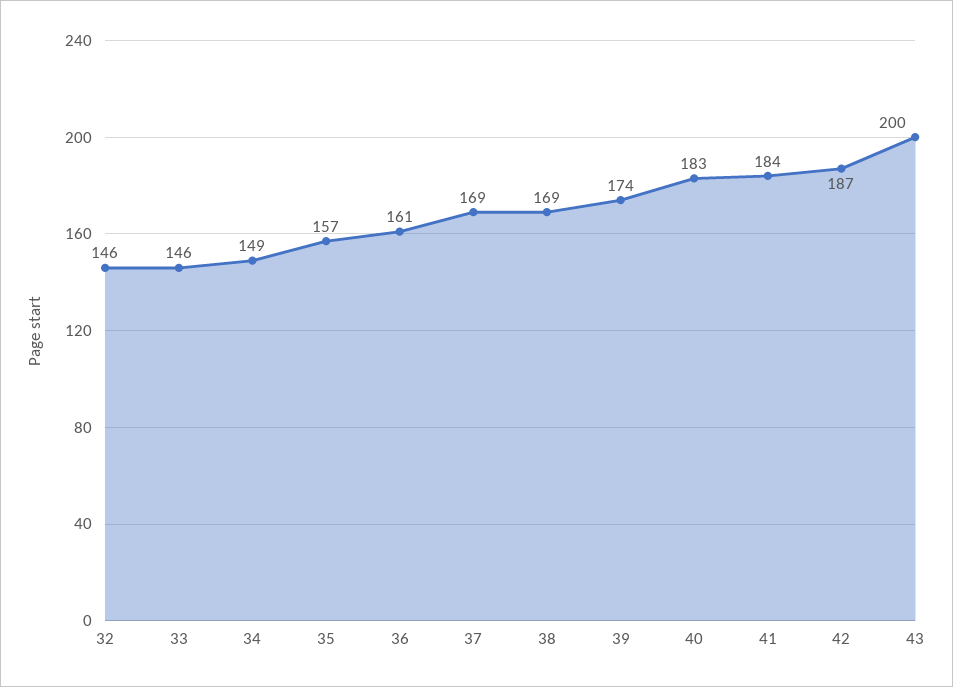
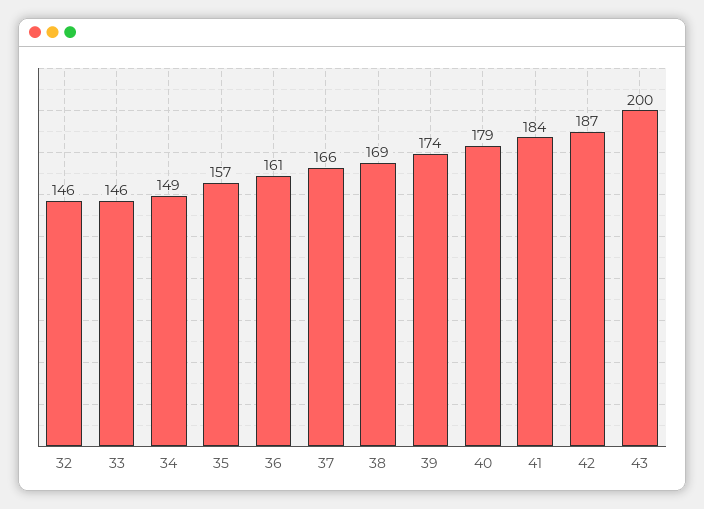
37: 169 -> 166
40: 183 -> 179

